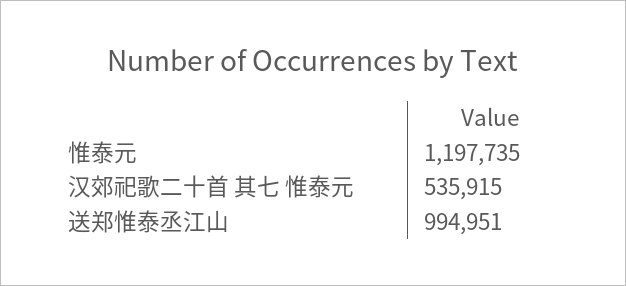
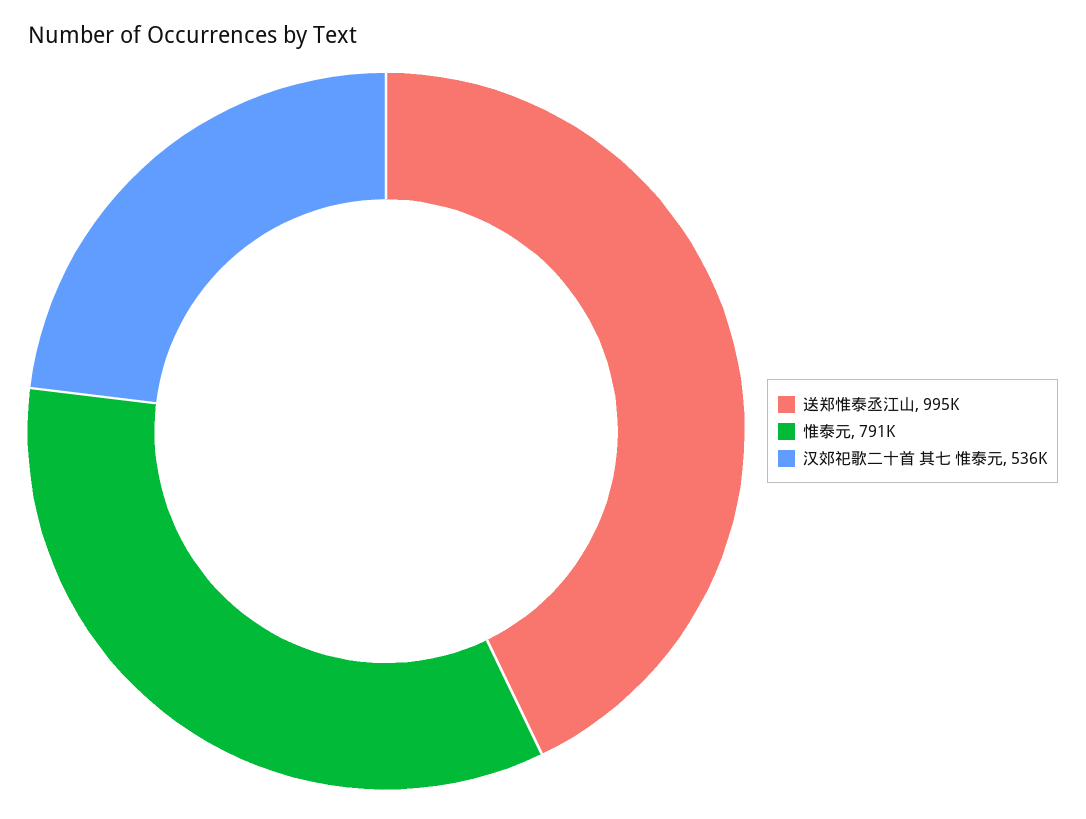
惟泰元: 1197735 -> 791000

